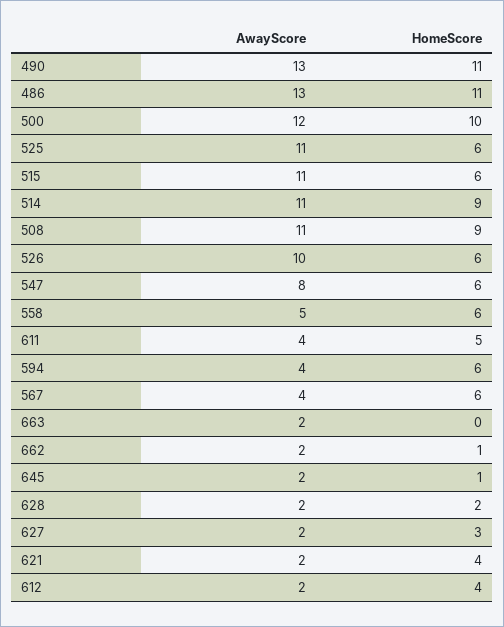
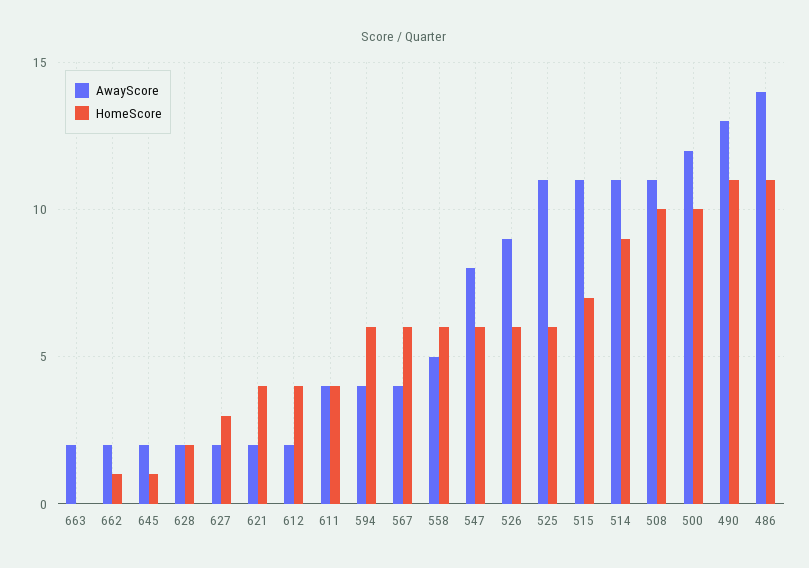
AwayScore, 486: 13 -> 14
HomeScore, 515: 6 -> 7
HomeScore, 508: 9 -> 10
AwayScore, 526: 10 -> 9
HomeScore, 611: 5 -> 4

